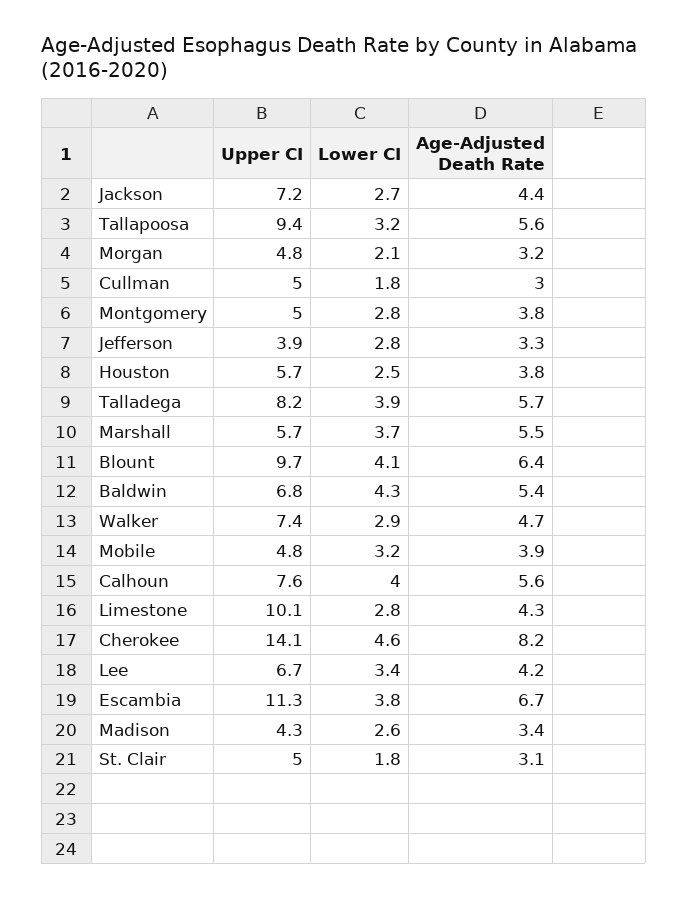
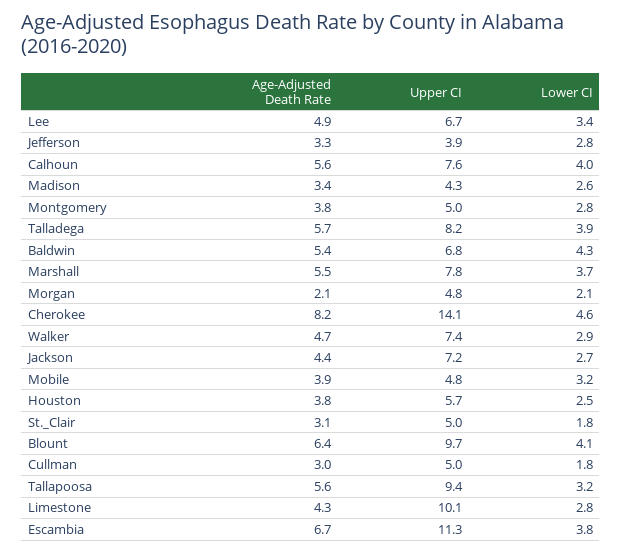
Age-Adjusted Death Rate, Morgan: 3.2 -> 2.1
Upper CI, Marshall: 5.7 -> 7.8
Age-Adjusted Death Rate, Lee: 4.2 -> 4.9

